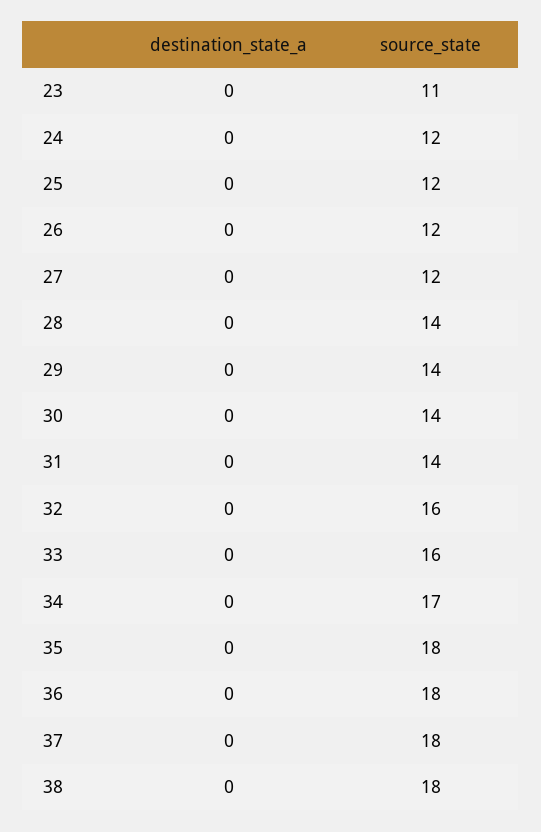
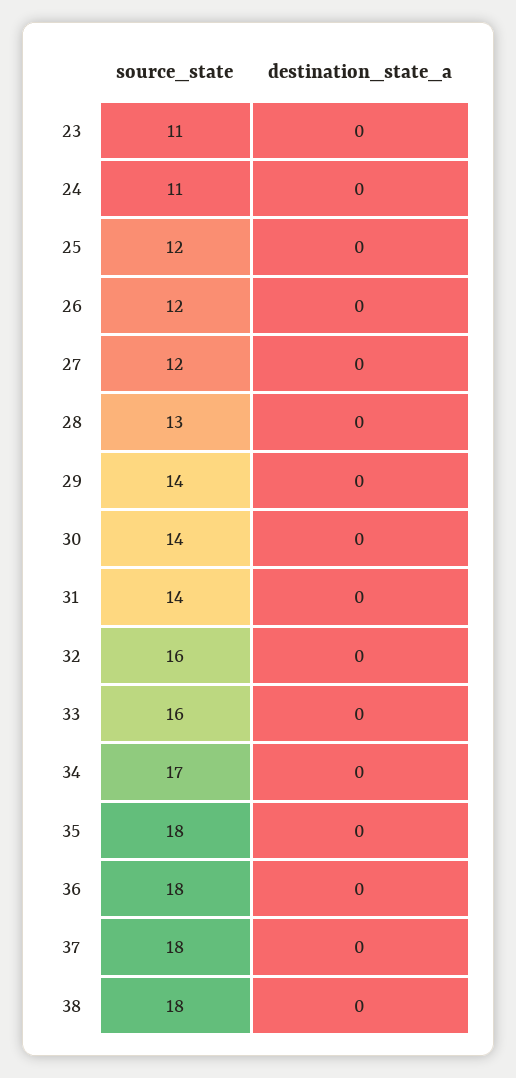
source_state, 24: 12 -> 11
source_state, 28: 14 -> 13

